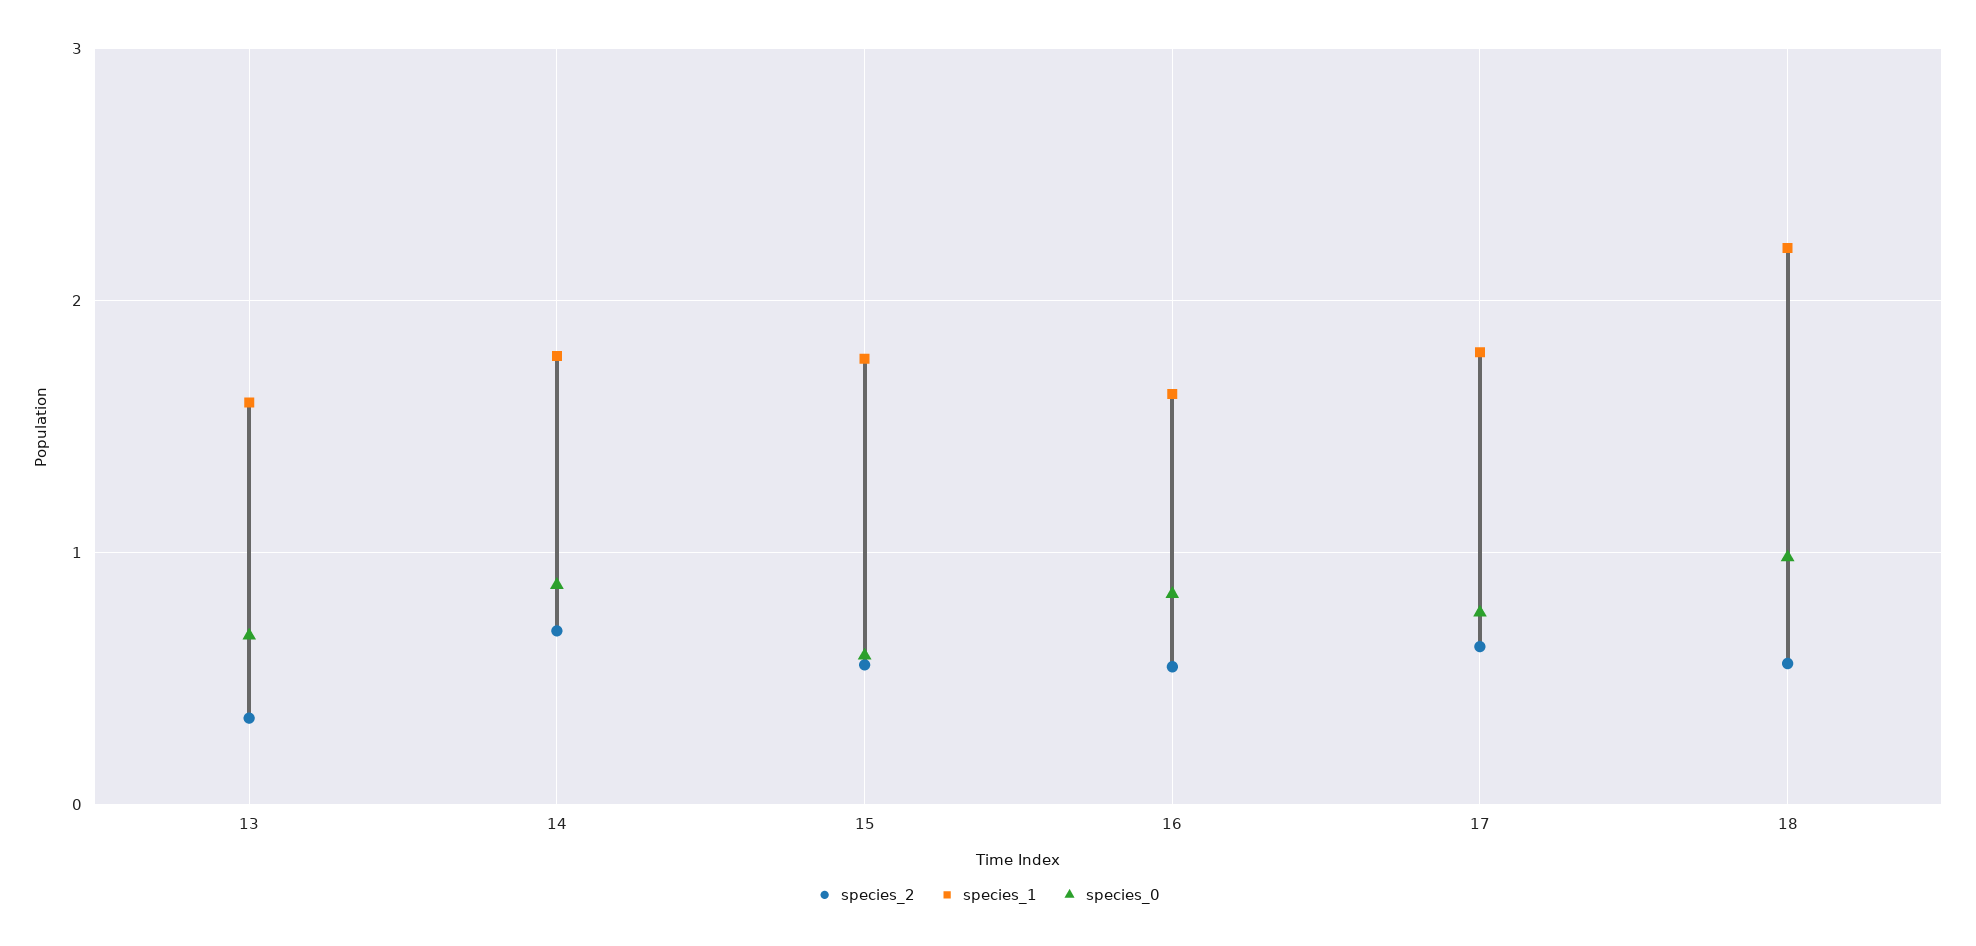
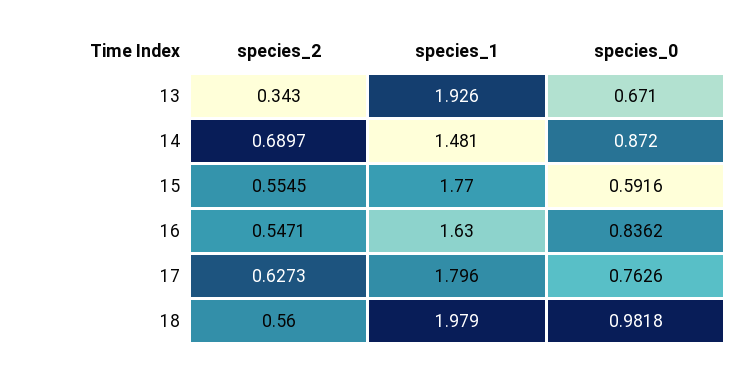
species_1, 13: 1.6 -> 1.926
species_1, 14: 1.8 -> 1.481
species_1, 18: 2.2 -> 1.979

